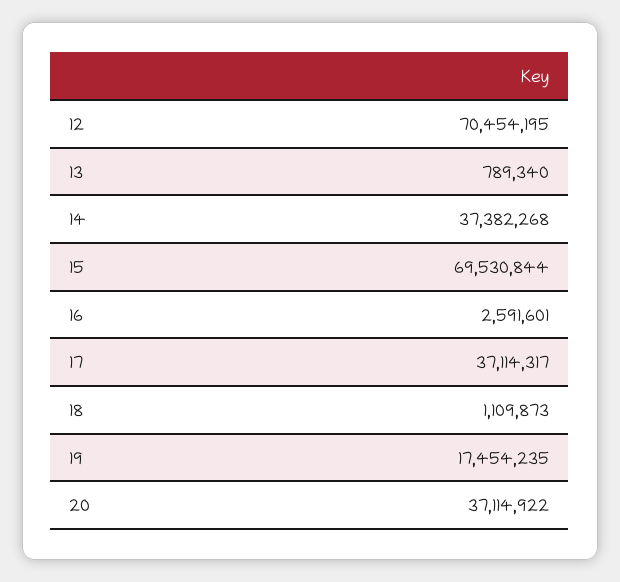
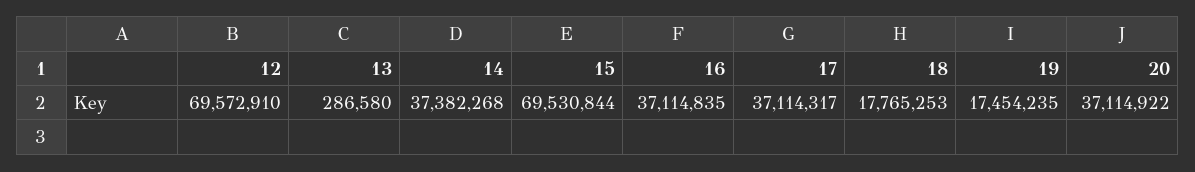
12: 70454195 -> 69572910
13: 789340 -> 286580
16: 2591601 -> 37114835
18: 1109873 -> 17765253

